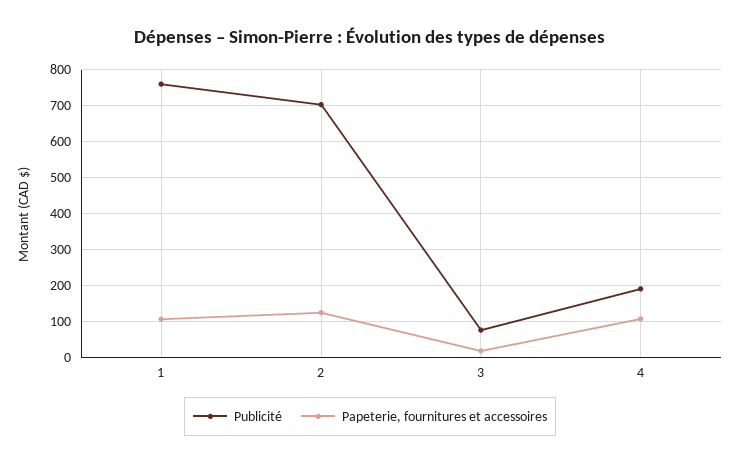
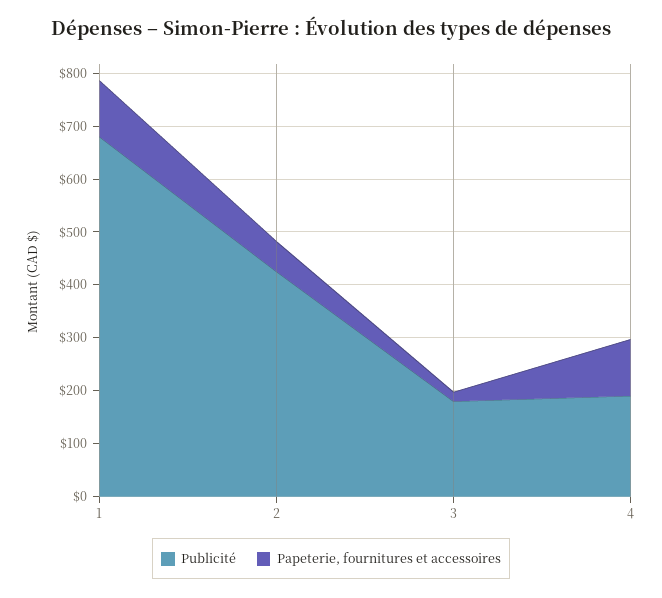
Publicité, 1: 760 -> 680
Publicité, 2: 700 -> 420
Papeterie, fournitures et accessoires, 2: 120 -> 60
Publicité, 3: 80 -> 180

